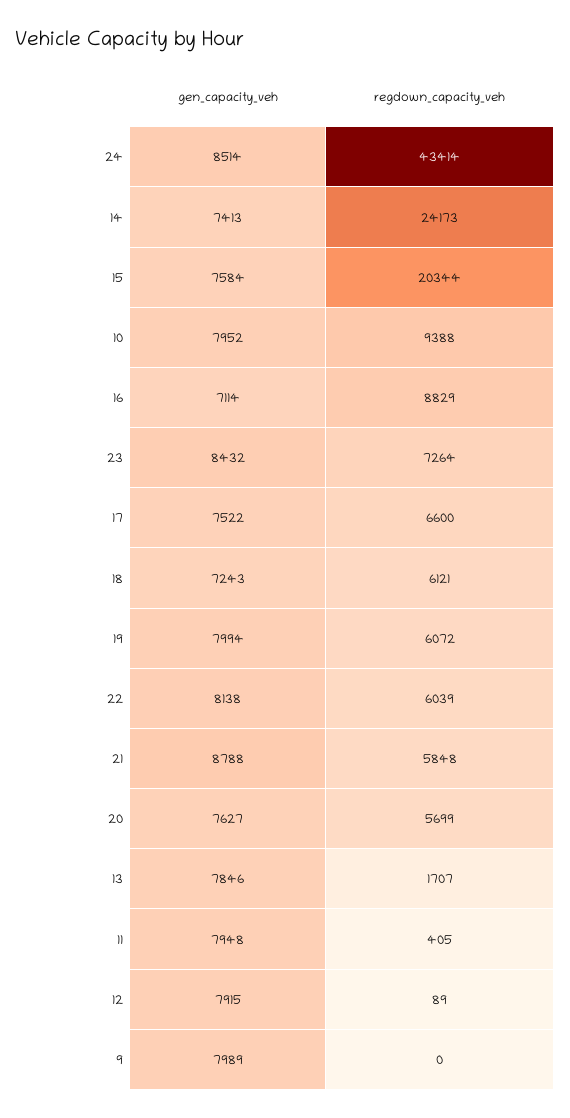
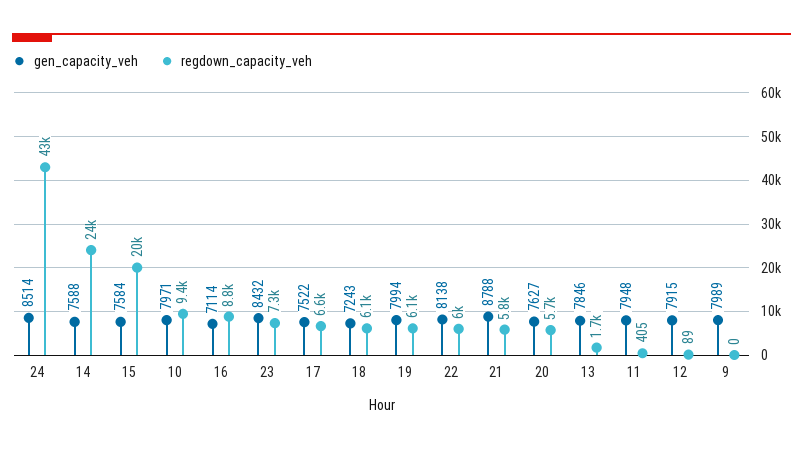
gen_capacity_veh, 14: 7413 -> 7588
gen_capacity_veh, 10: 7952 -> 7971

